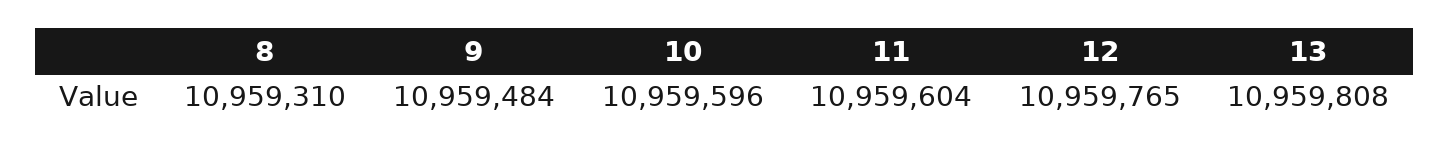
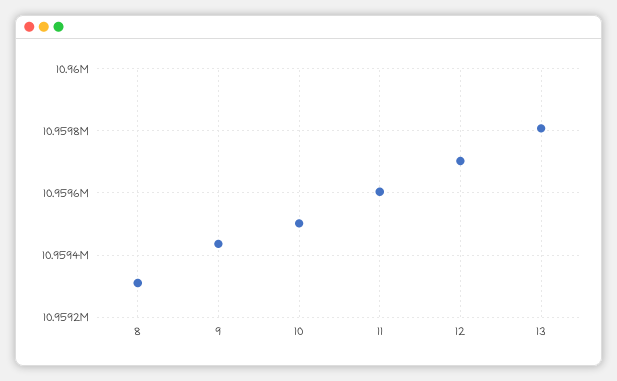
9: 10959484 -> 10959440
10: 10959596 -> 10959500
12: 10959765 -> 10959700

